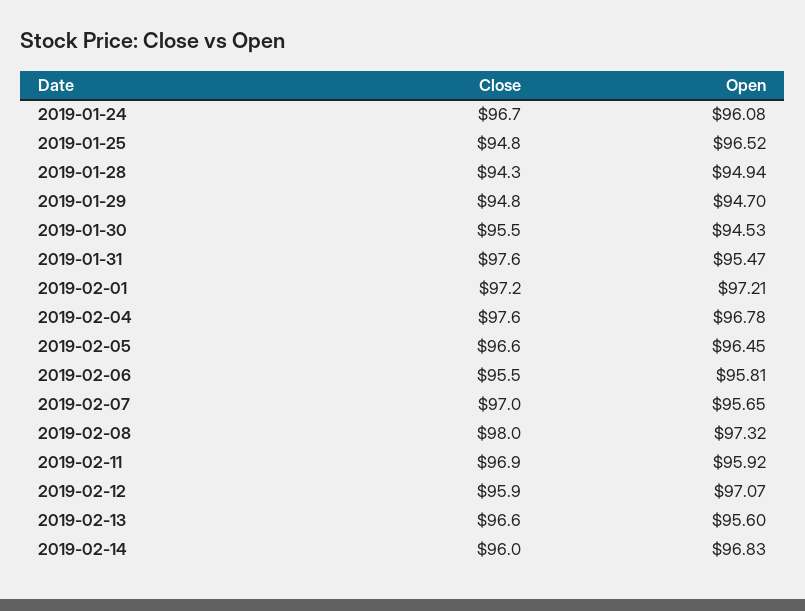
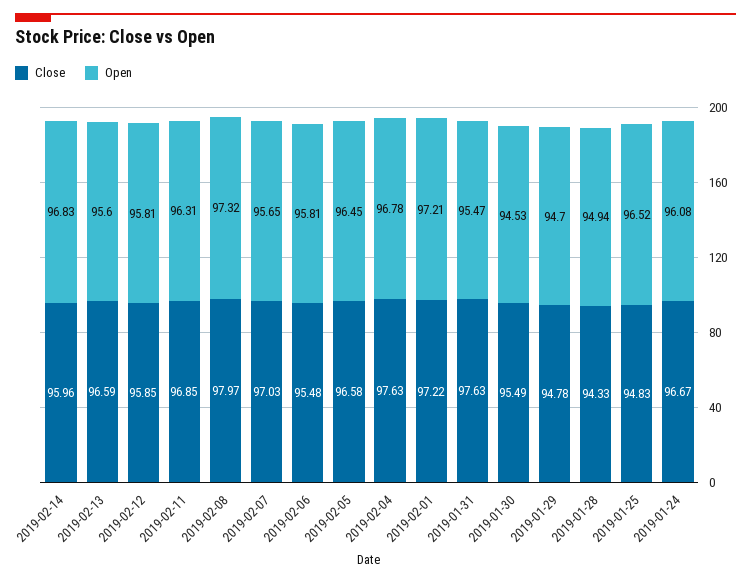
Open, 2019-02-11: 95.92 -> 96.31
Open, 2019-02-12: 97.07 -> 95.81

